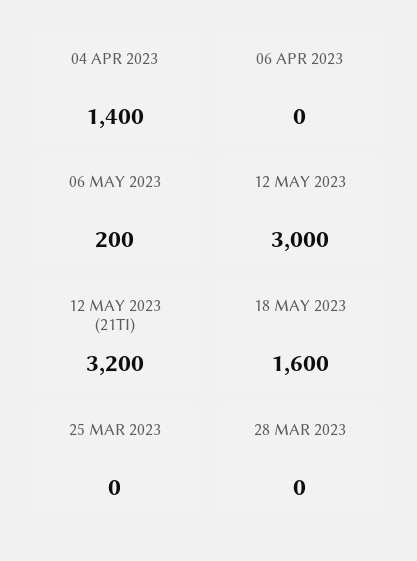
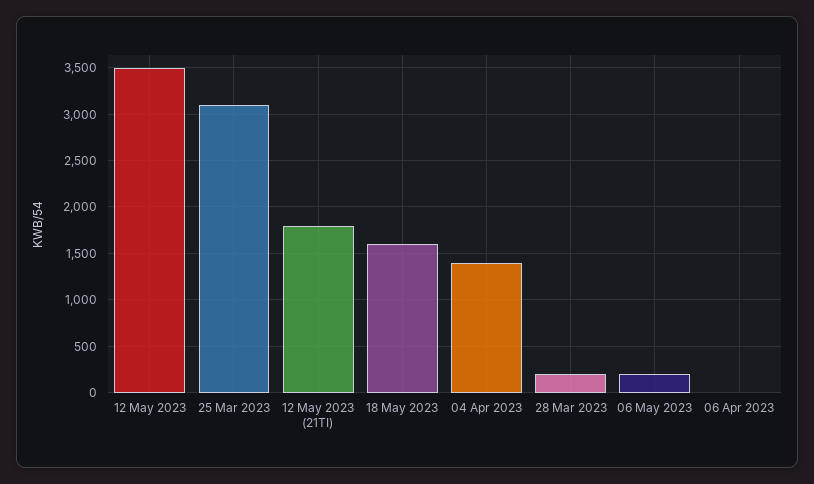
12 MAY 2023: 3000 -> 3500
12 MAY 2023 (21TI): 3200 -> 1800
25 MAR 2023: 0 -> 3100
28 MAR 2023: 0 -> 200

